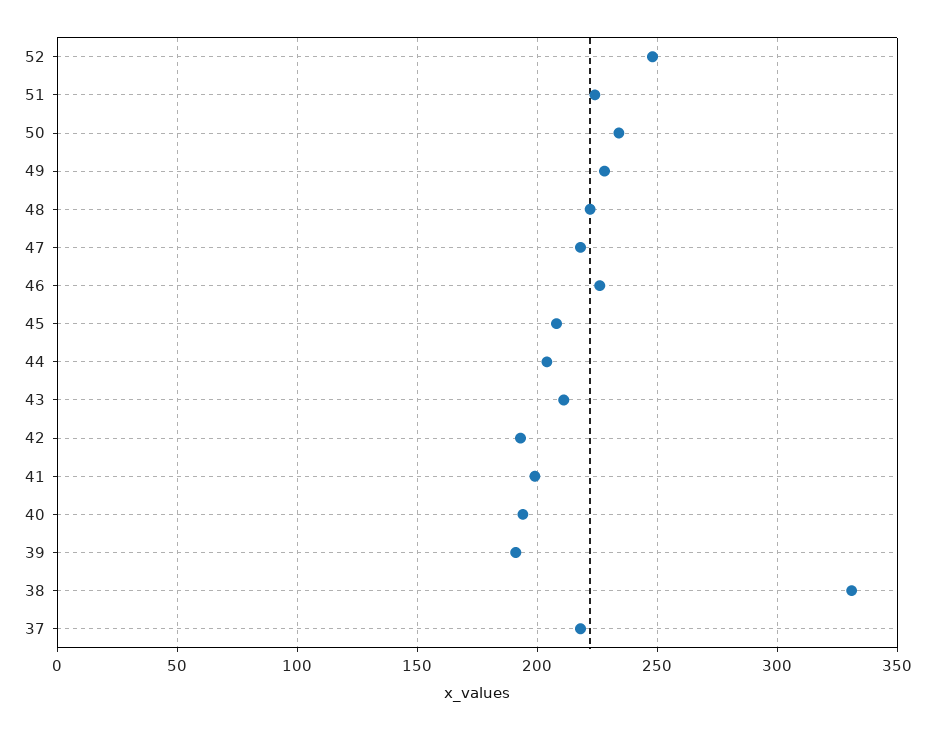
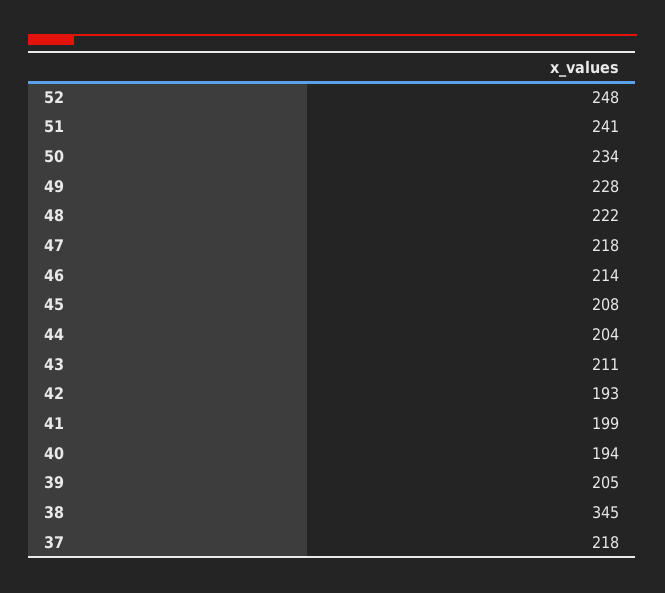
51: 225 -> 241
46: 225 -> 214
39: 190 -> 205
38: 330 -> 345

